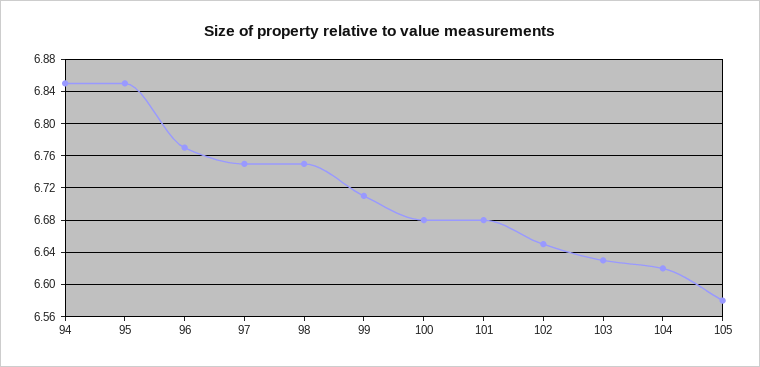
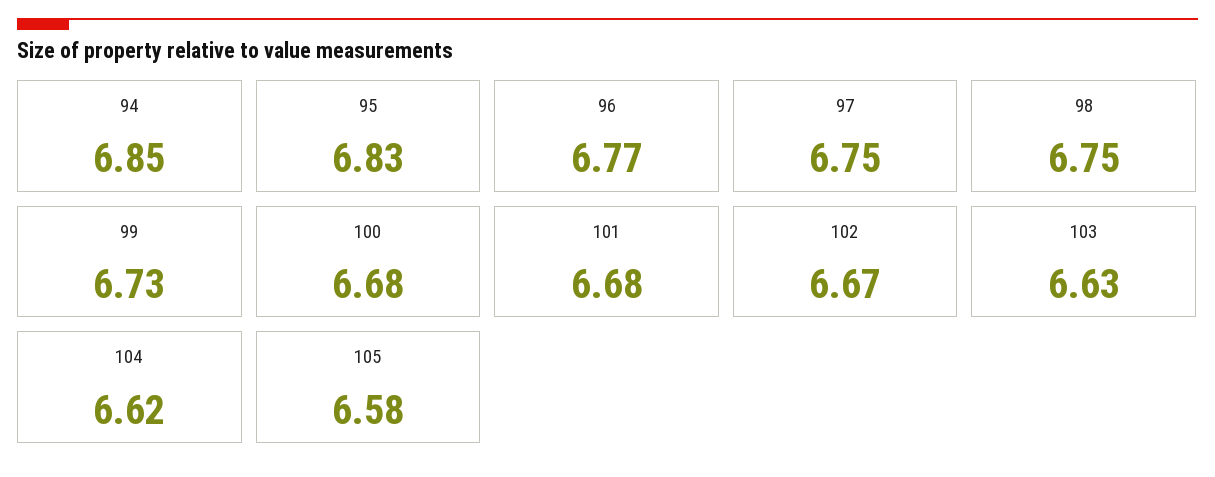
95: 6.85 -> 6.83
99: 6.71 -> 6.73
102: 6.65 -> 6.67

